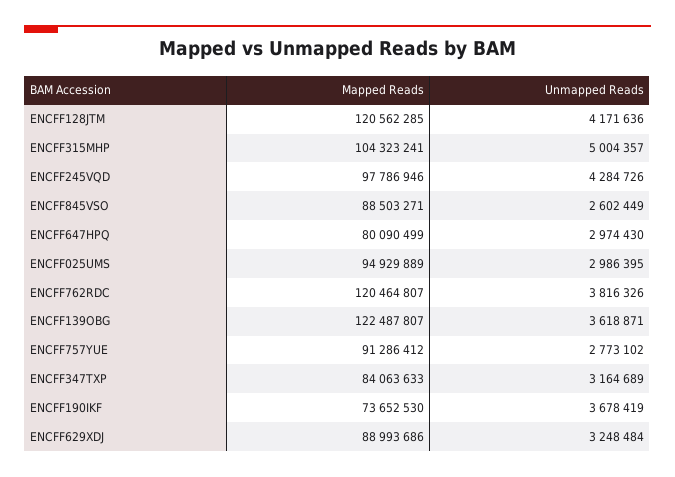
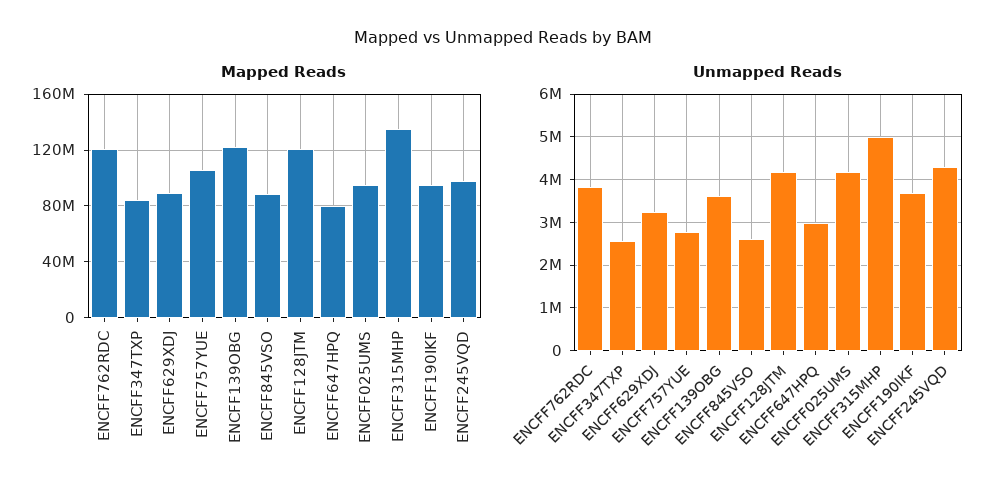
Mapped Reads, ENCFF315MHP: 104323241 -> 135000000
Unmapped Reads, ENCFF025UMS: 2986395 -> 4200000
Mapped Reads, ENCFF757YUE: 91286412 -> 105000000
Unmapped Reads, ENCFF347TXP: 3164689 -> 2600000
Mapped Reads, ENCFF190IKF: 73652530 -> 95000000

